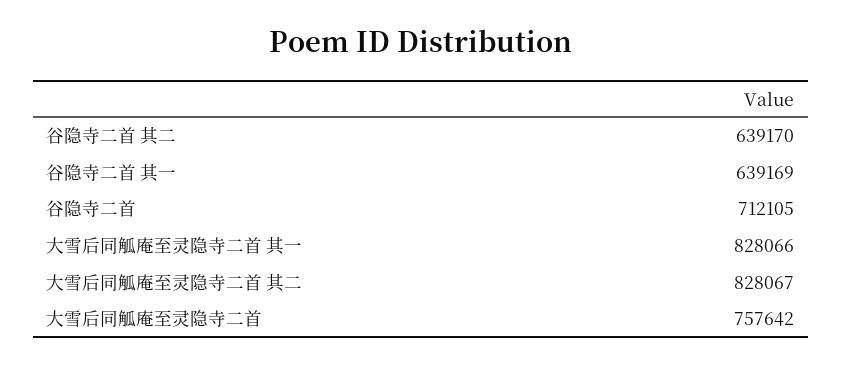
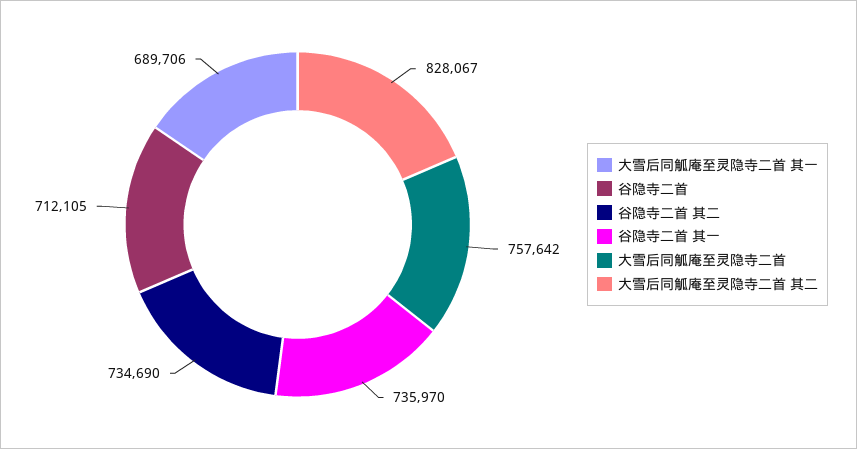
谷隐寺二首 其二: 639170 -> 734690
谷隐寺二首 其一: 639169 -> 735970
大雪后同觚庵至灵隐寺二首 其一: 828066 -> 689706

